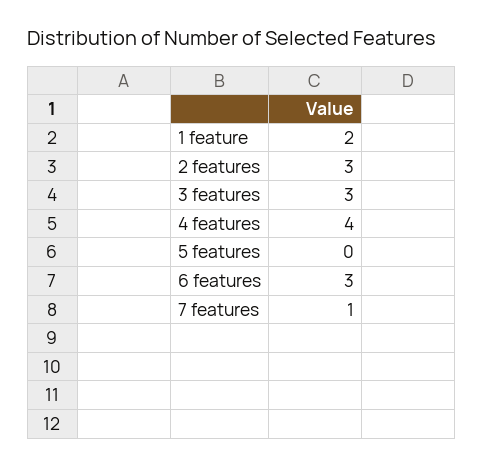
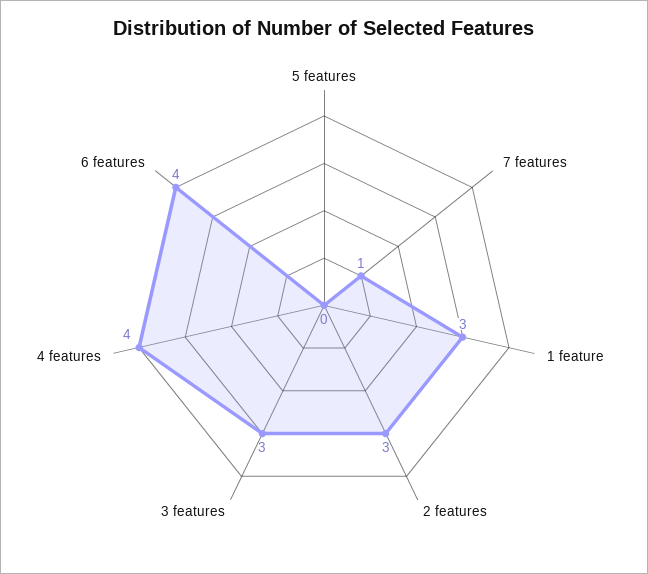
1 feature: 2 -> 3
6 features: 3 -> 4

